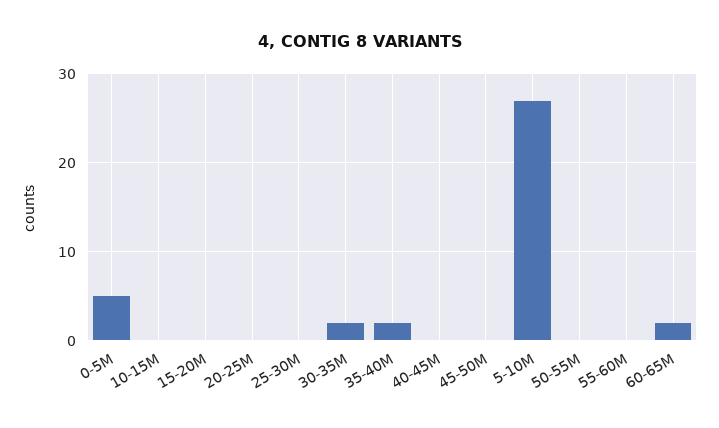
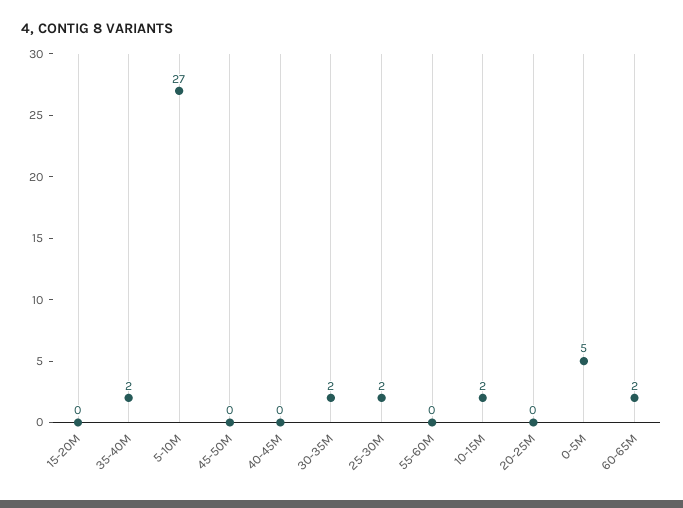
10-15M: 0 -> 2
25-30M: 0 -> 2
50-55M: 0 -> none

